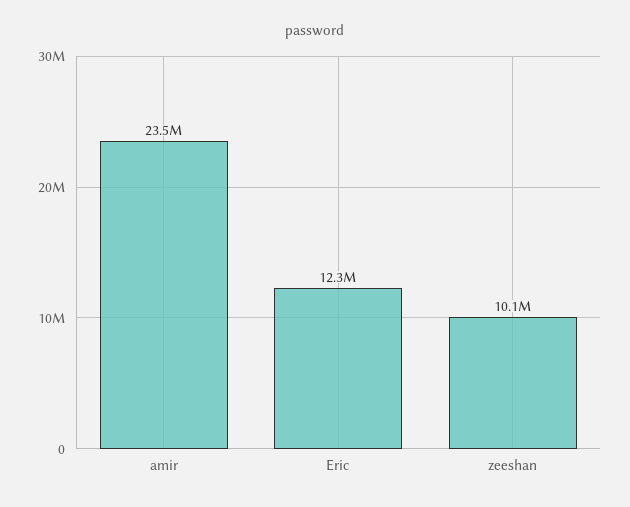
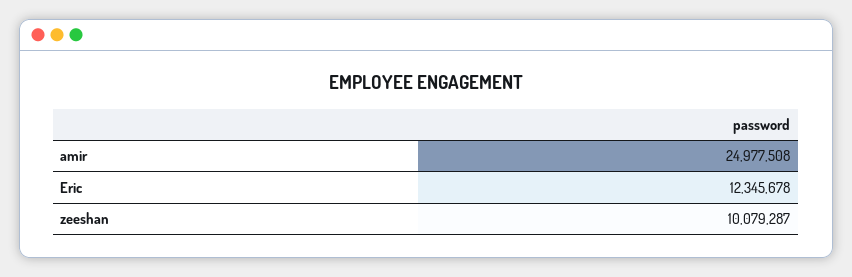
amir: 23500000 -> 24977508

